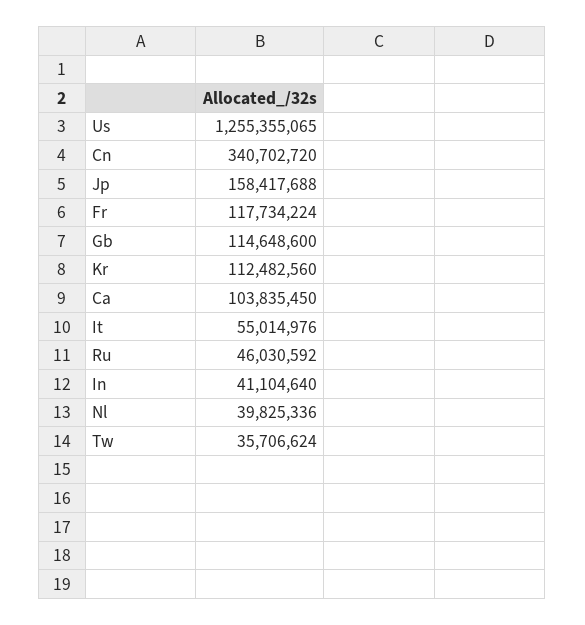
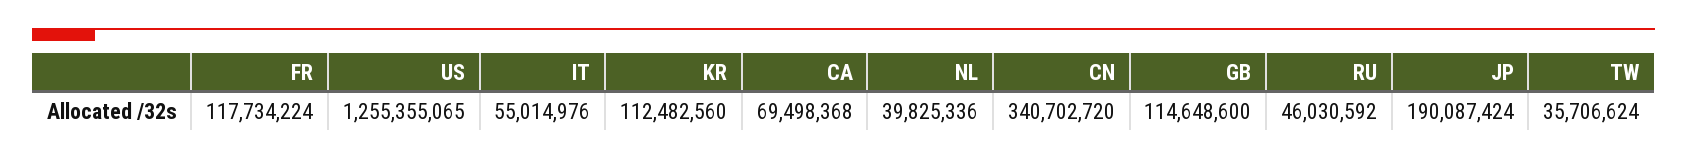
Jp: 158417688 -> 190087424
Ca: 103835450 -> 69498368
In: 41104640 -> none

